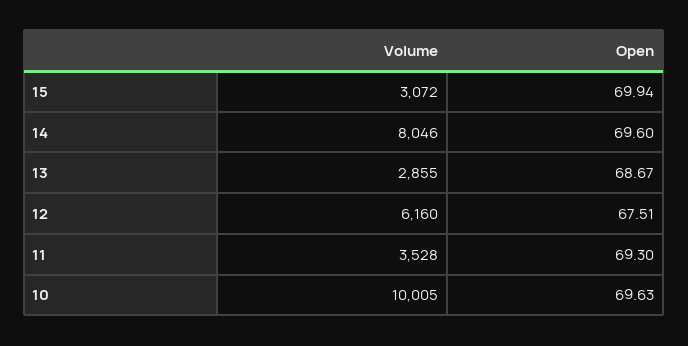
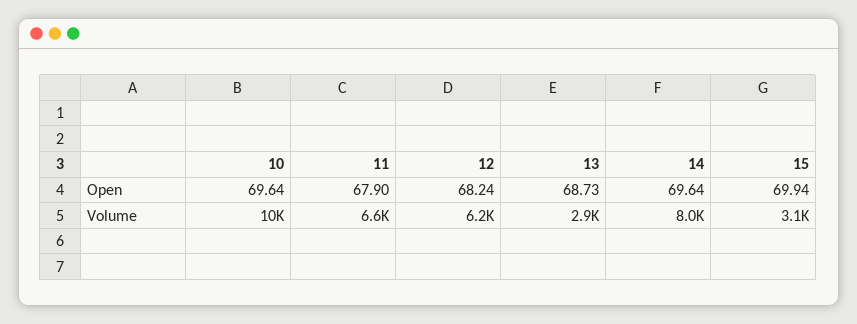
Open, 14: 69.6 -> 69.64
Open, 13: 68.67 -> 68.73
Open, 12: 67.51 -> 68.24
Volume, 11: 3528 -> 6600
Open, 11: 69.3 -> 67.9
Open, 10: 69.63 -> 69.64

